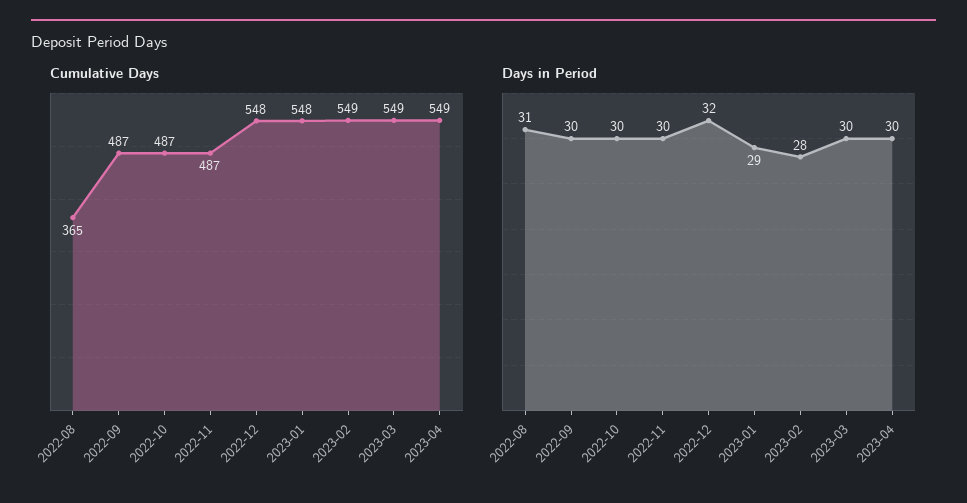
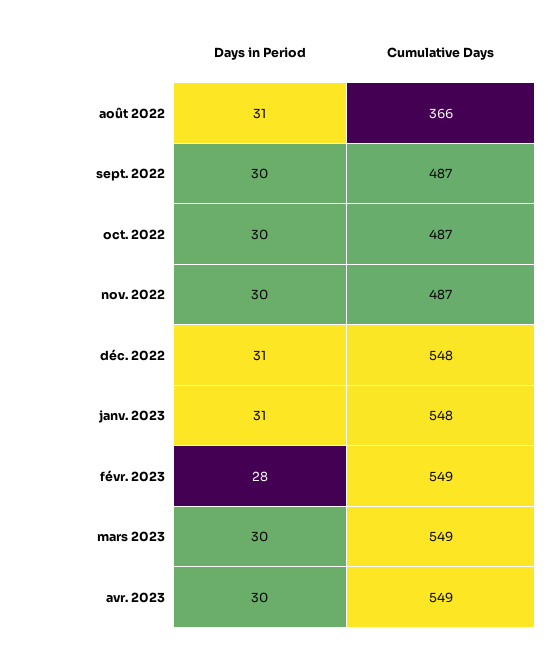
Cumulative Days, 2022-08: 365 -> 366
Days in Period, 2022-12: 32 -> 31
Days in Period, 2023-01: 29 -> 31

